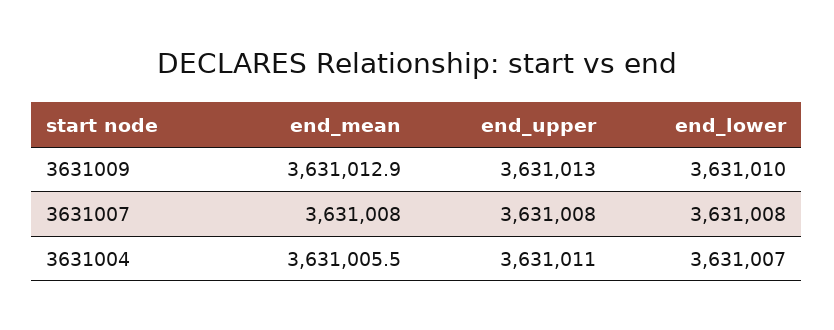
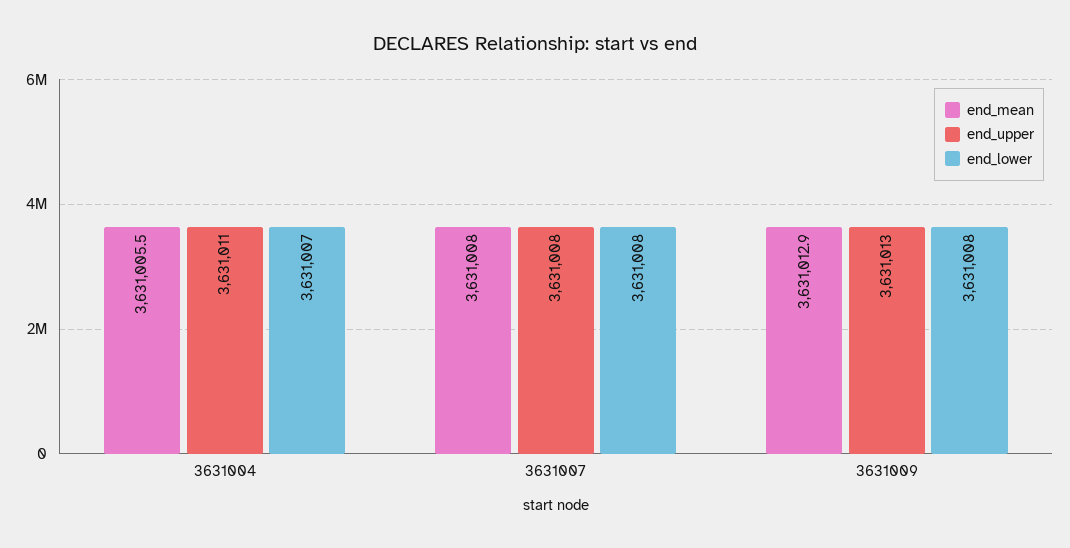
end_lower, 3631009: 3631010 -> 3631008

